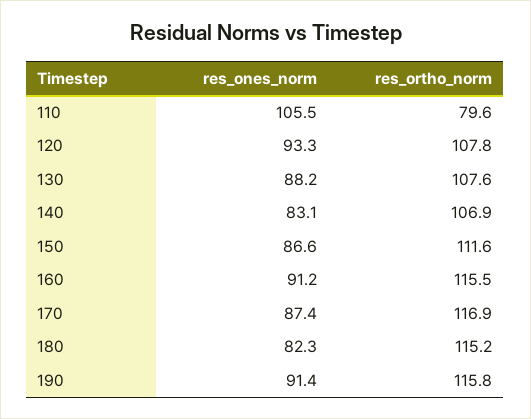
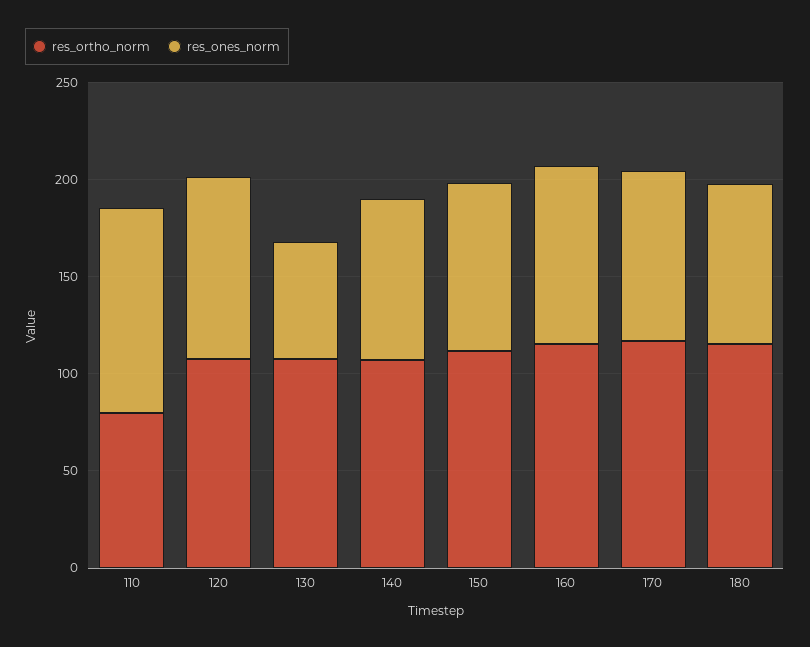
res_ones_norm, 130: 88.2 -> 60
res_ones_norm, 190: 91.4 -> none
res_ortho_norm, 190: 115.8 -> none

